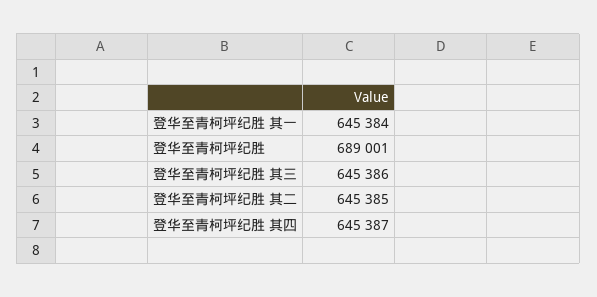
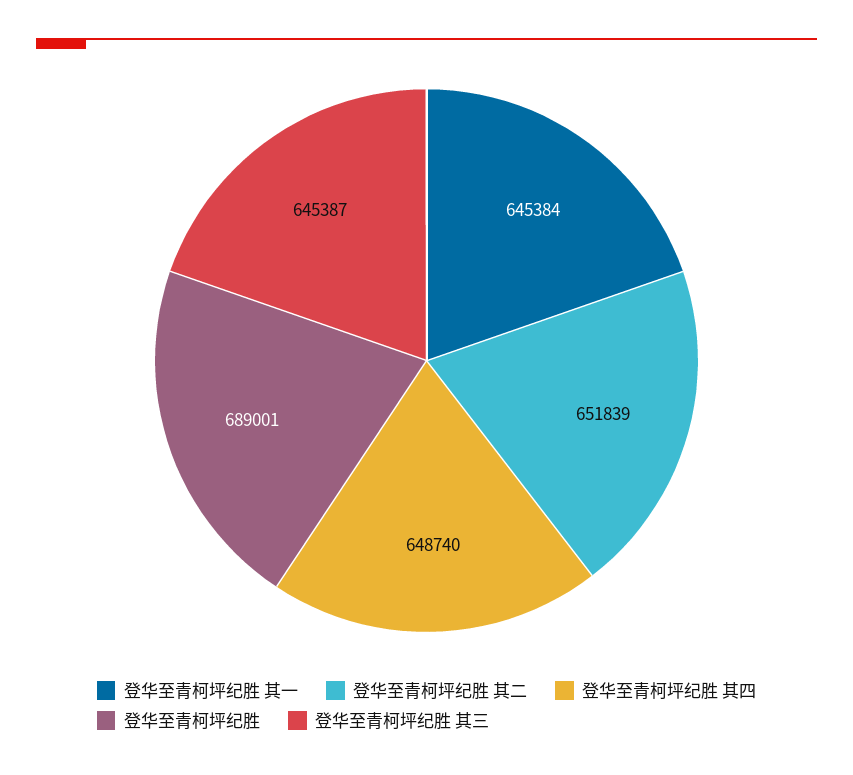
登华至青柯坪纪胜 其三: 645386 -> 645387
登华至青柯坪纪胜 其二: 645385 -> 651839
登华至青柯坪纪胜 其四: 645387 -> 648740

